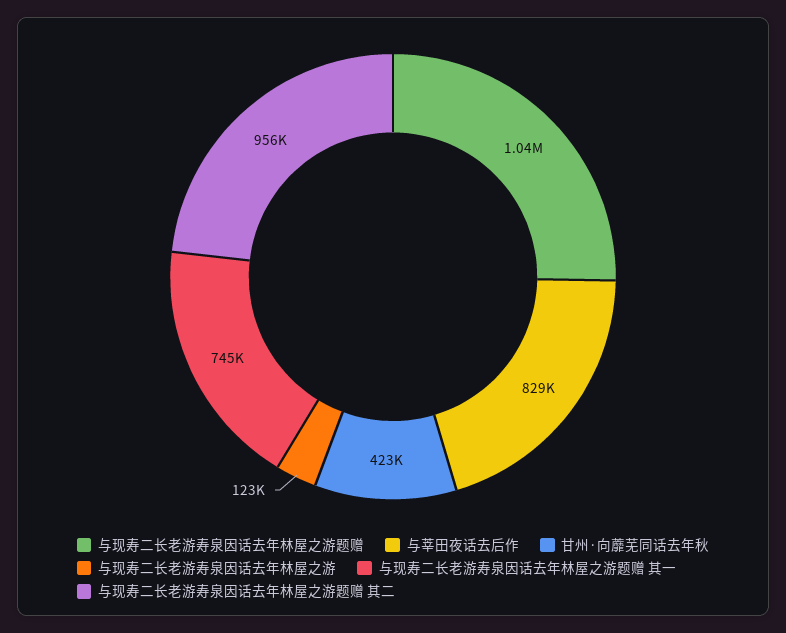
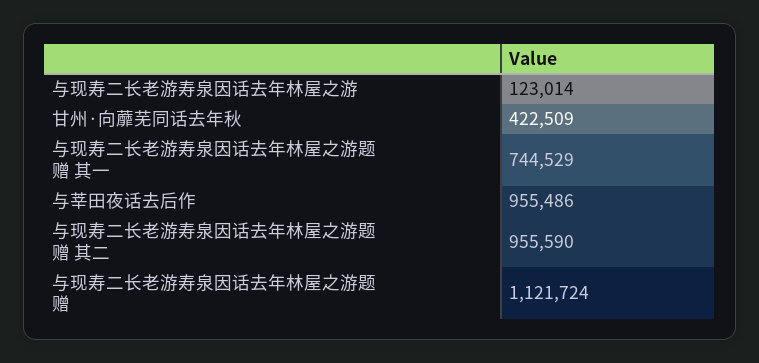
与现寿二长老游寿泉因话去年林屋之游题赠: 1040000 -> 1121724
与莘田夜话去后作: 829000 -> 955486

